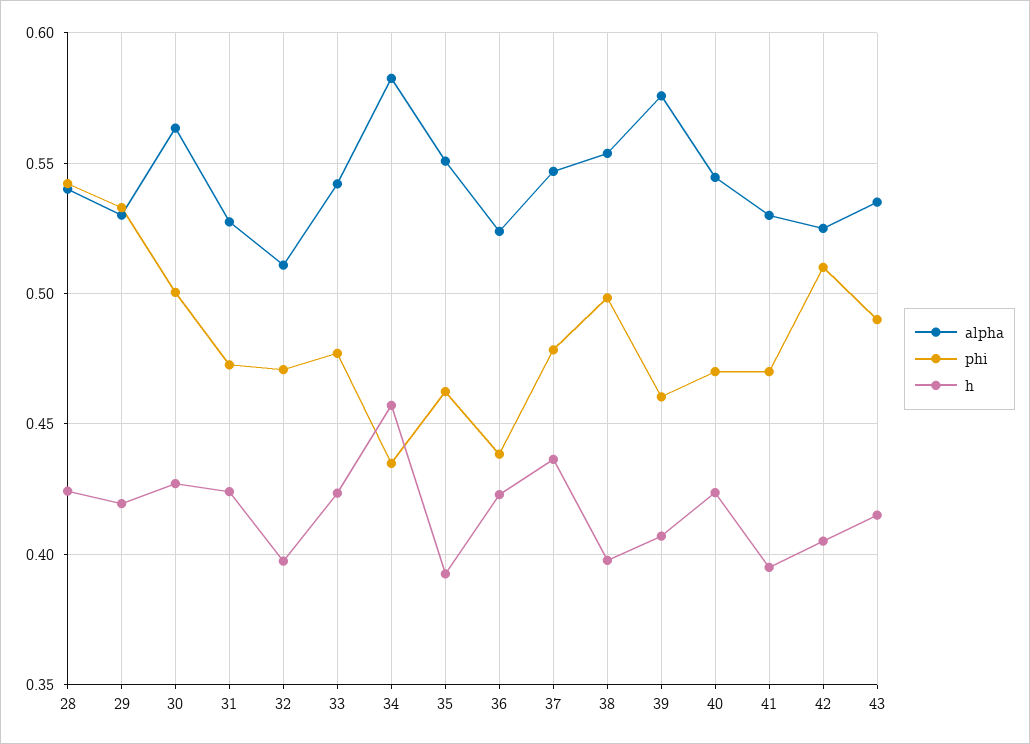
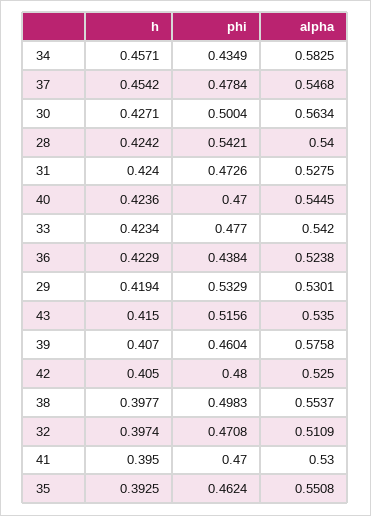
h, 37: 0.435 -> 0.4542
phi, 42: 0.51 -> 0.48
phi, 43: 0.49 -> 0.5156

